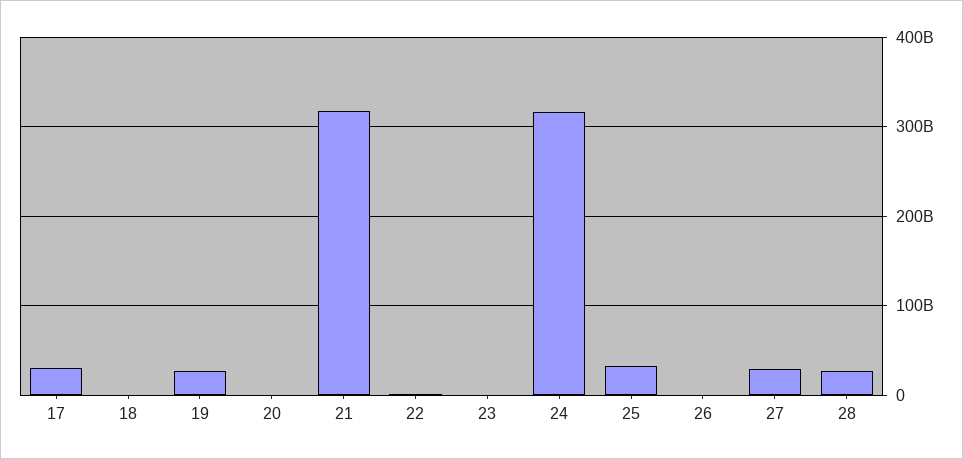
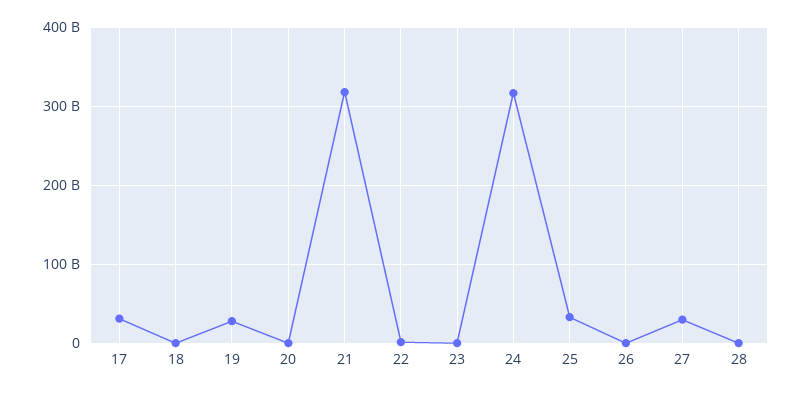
28: 30000000000 -> 0

